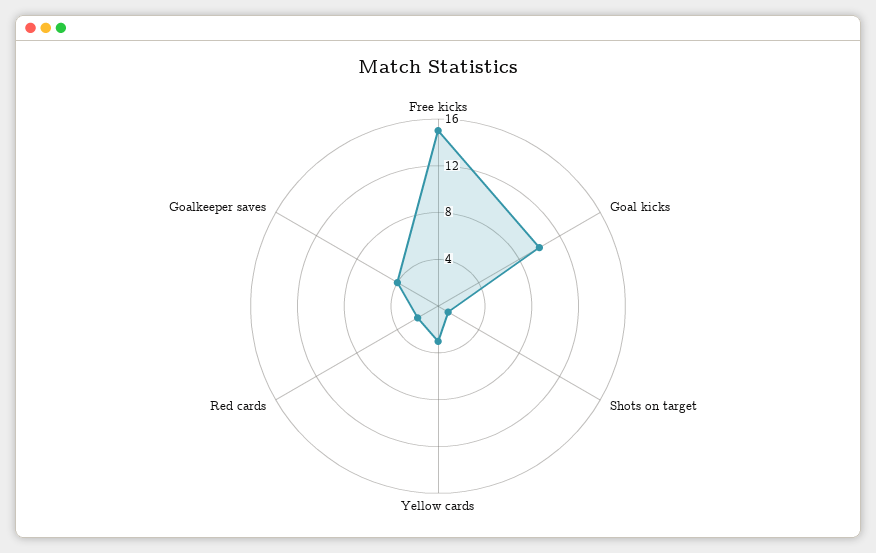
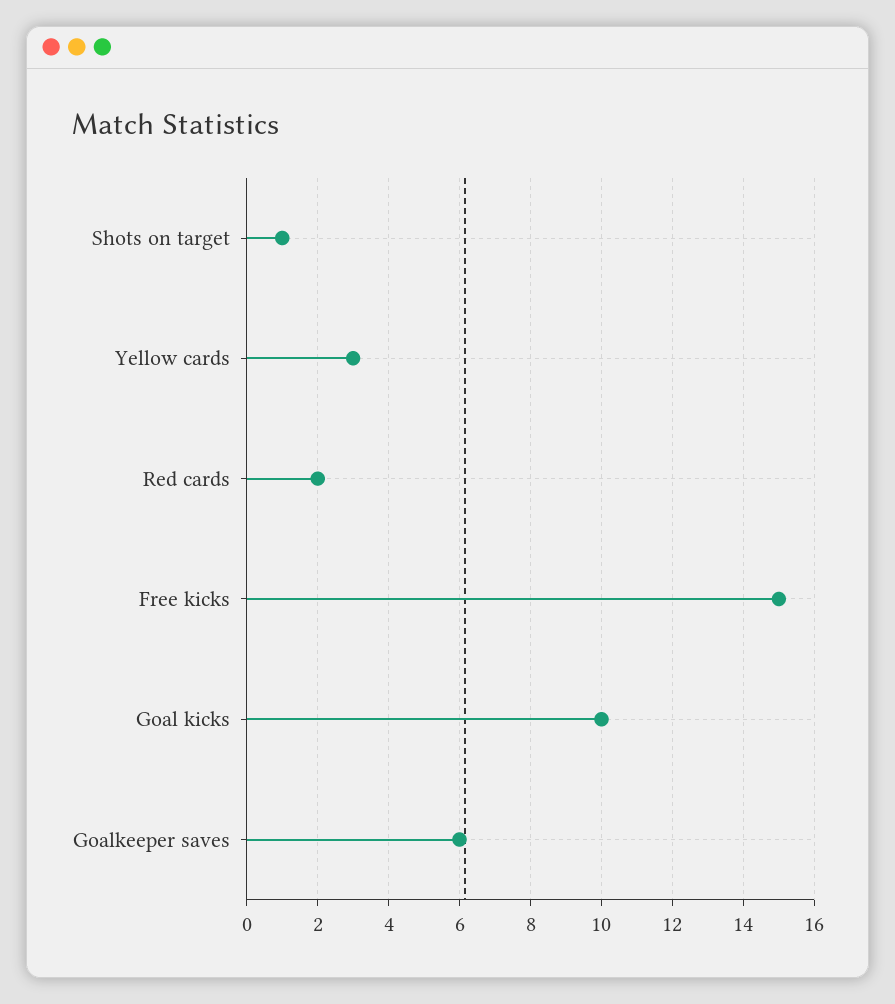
Goalkeeper saves: 4 -> 6

